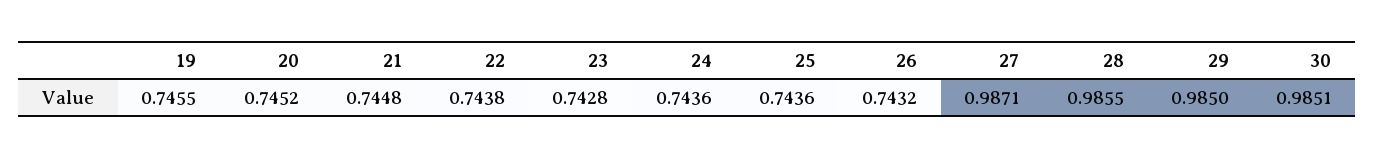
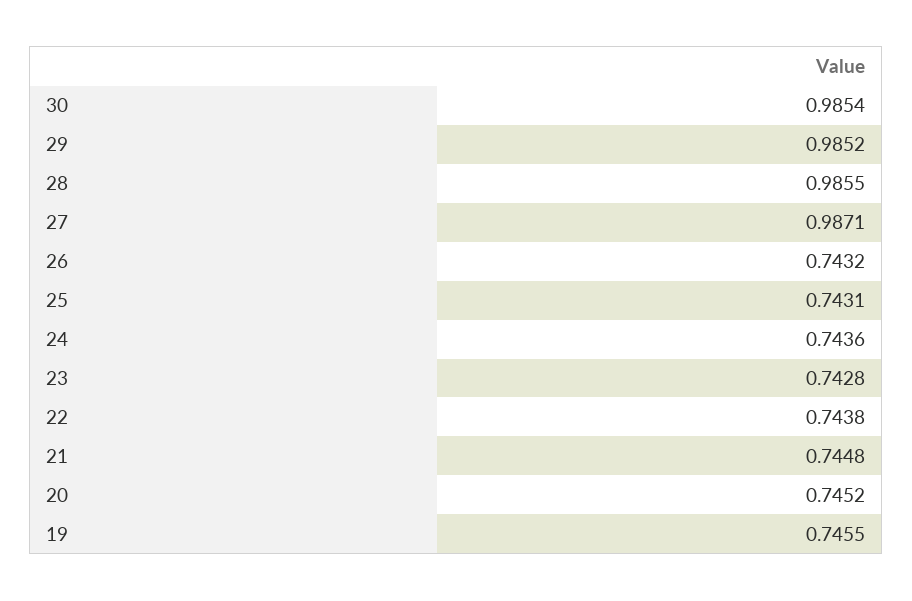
25: 0.7436 -> 0.7431
29: 0.985 -> 0.9852
30: 0.9851 -> 0.9854

